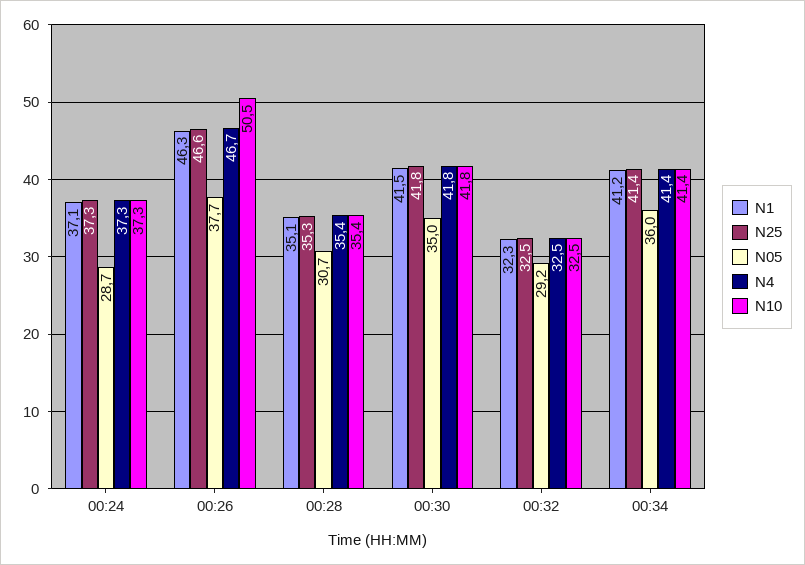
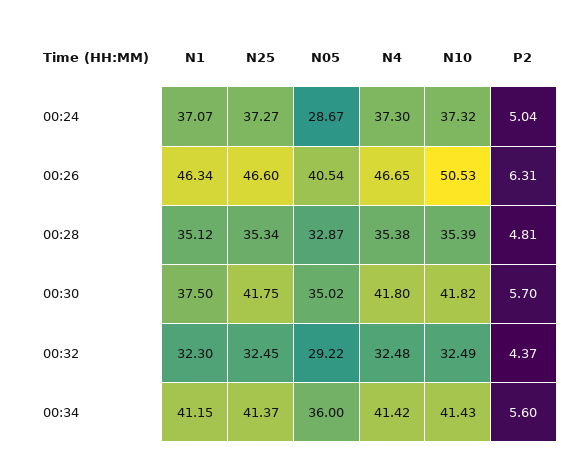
N05, 00:26: 37.7 -> 40.54
N05, 00:28: 30.7 -> 32.87
N1, 00:30: 41.5 -> 37.5
P2, 00:24: none -> 5.04
P2, 00:26: none -> 6.31
P2, 00:28: none -> 4.81
P2, 00:30: none -> 5.7
P2, 00:32: none -> 4.37
P2, 00:34: none -> 5.6

